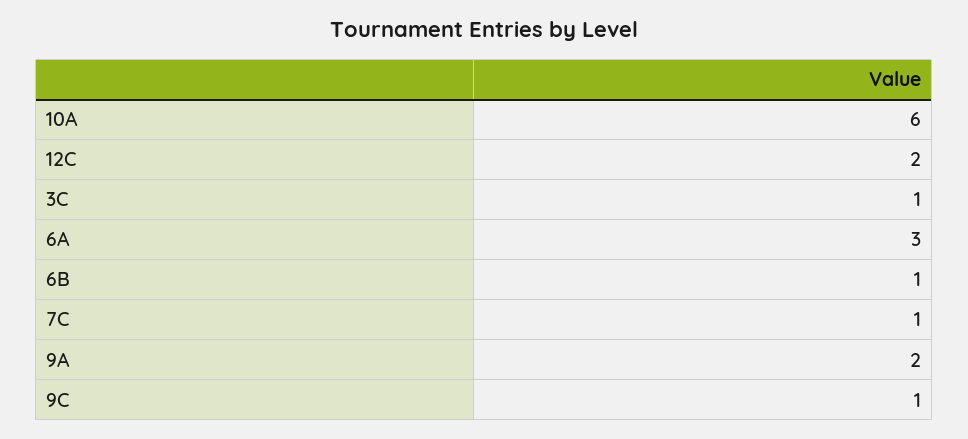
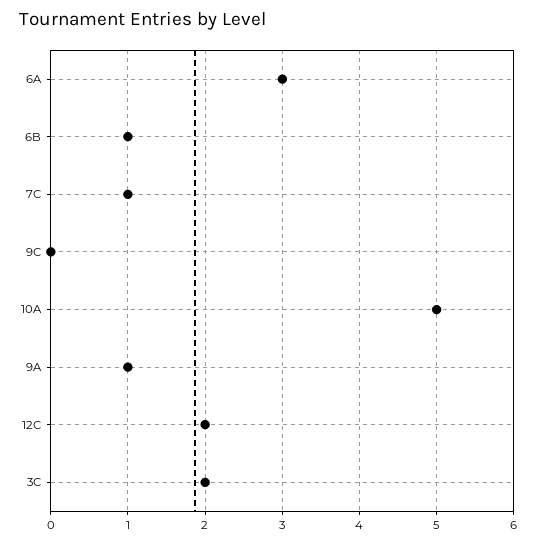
10A: 6 -> 5
3C: 1 -> 2
9A: 2 -> 1
9C: 1 -> 0

